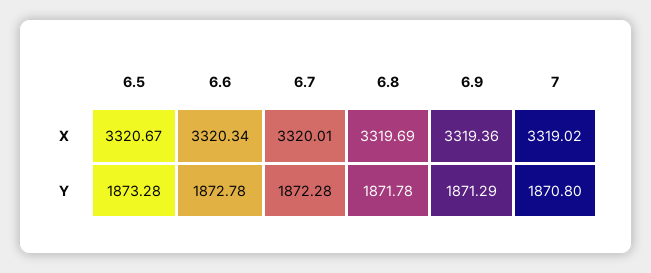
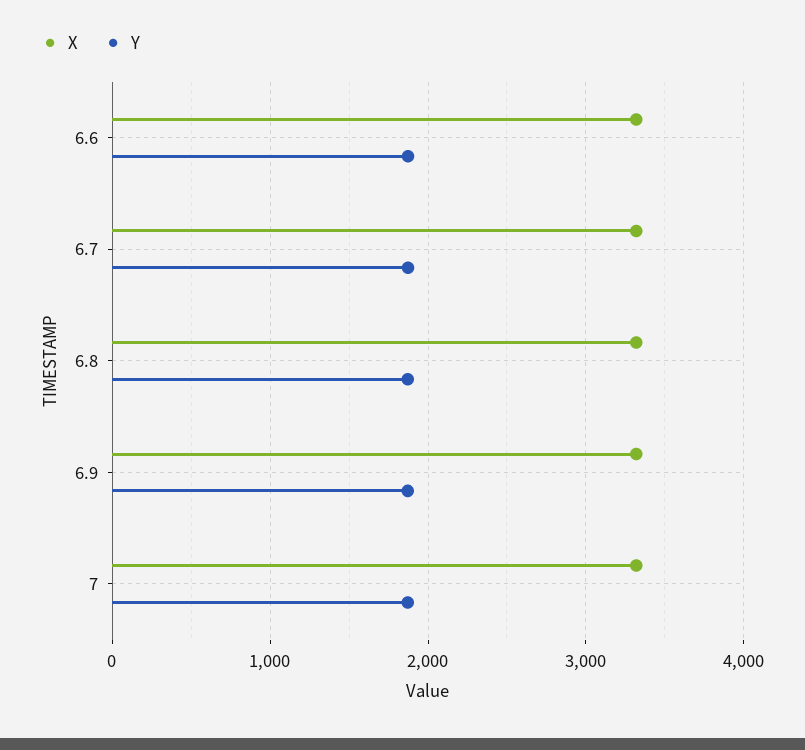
X, 6.5: 3320.67 -> none
Y, 6.5: 1873.28 -> none

